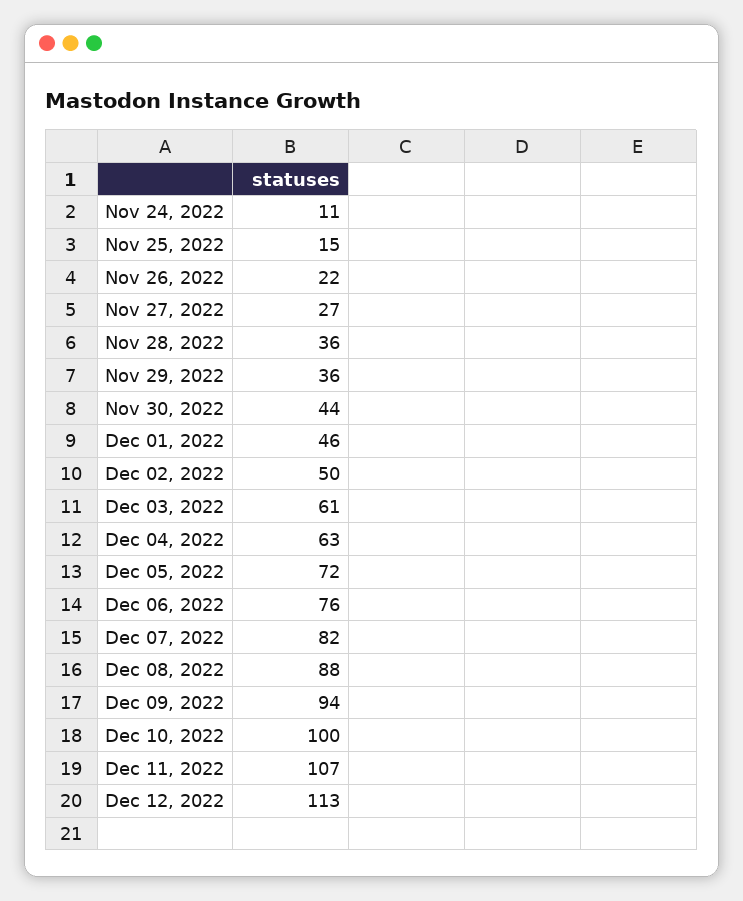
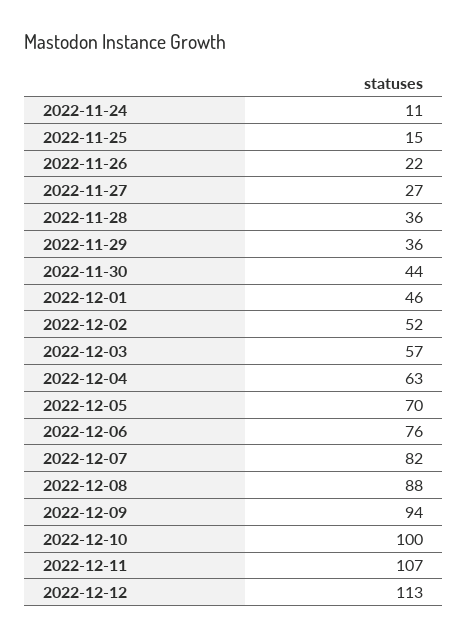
Dec 02, 2022: 50 -> 52
Dec 03, 2022: 61 -> 57
Dec 05, 2022: 72 -> 70

